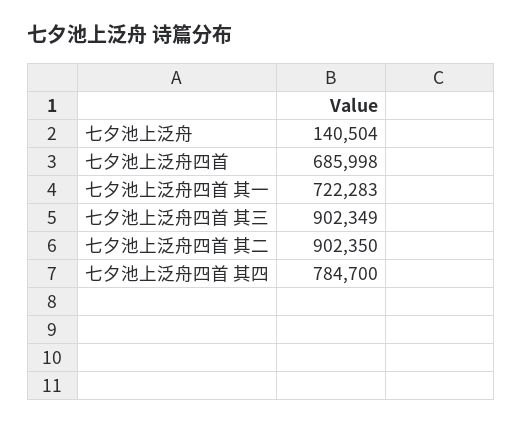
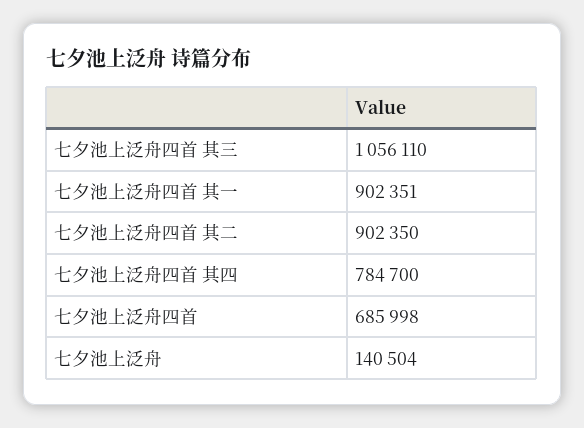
七夕池上泛舟四首 其一: 722283 -> 902351
七夕池上泛舟四首 其三: 902349 -> 1056110

